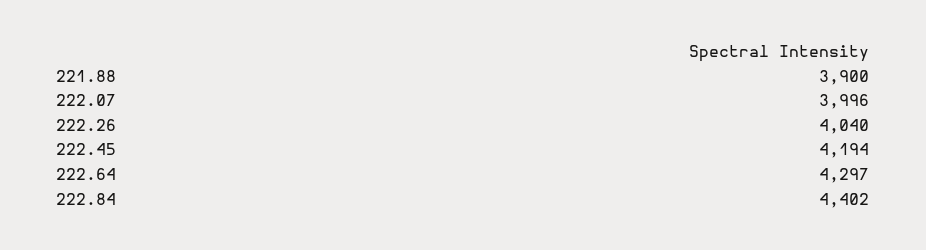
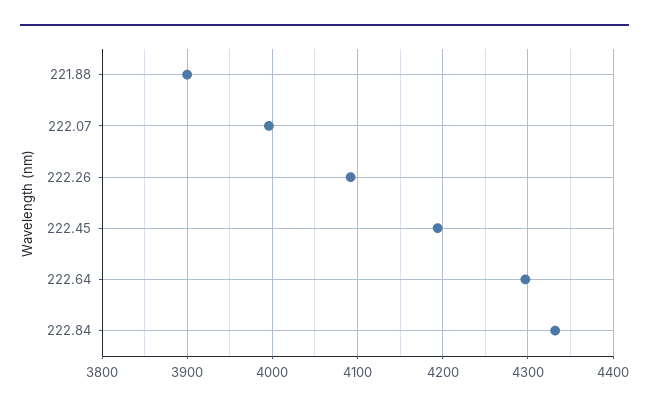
222.26: 4040 -> 4090
222.84: 4402 -> 4330

